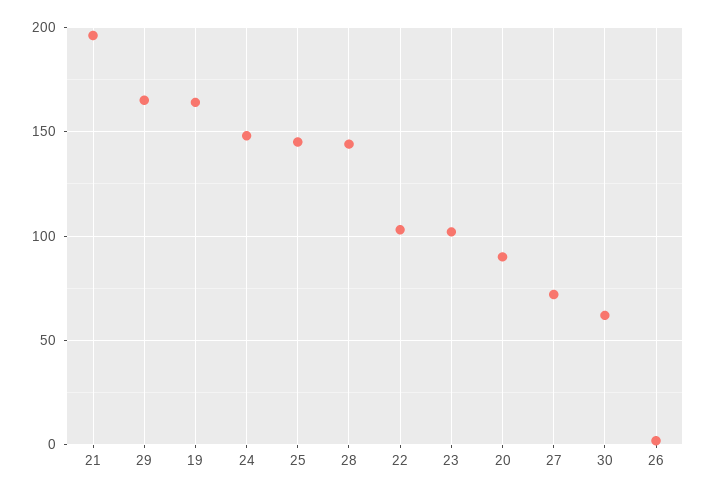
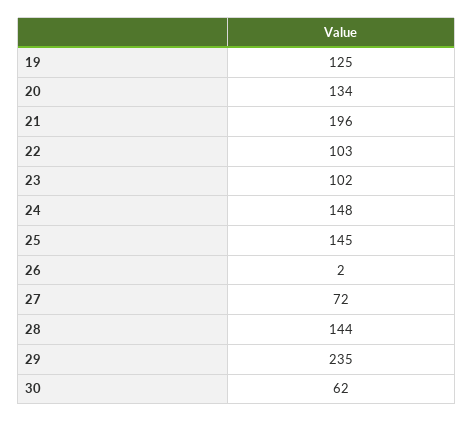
29: 165 -> 235
19: 165 -> 125
20: 90 -> 134

